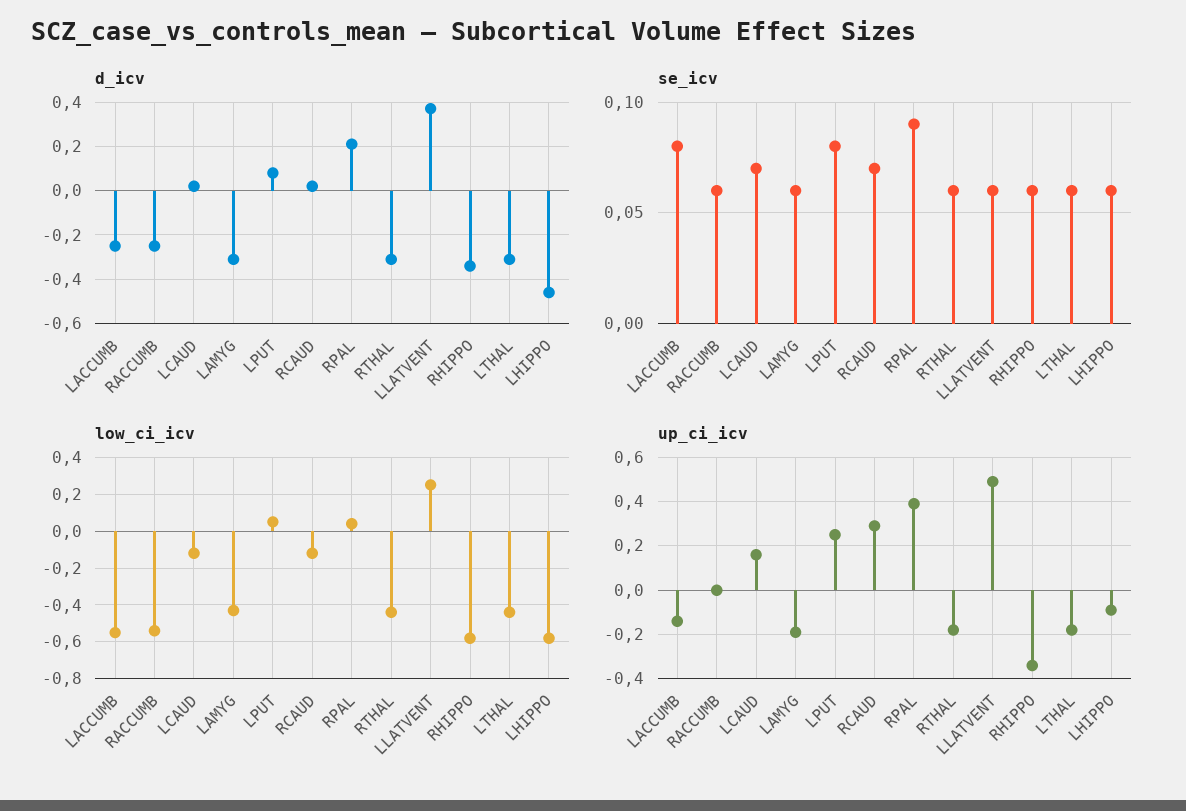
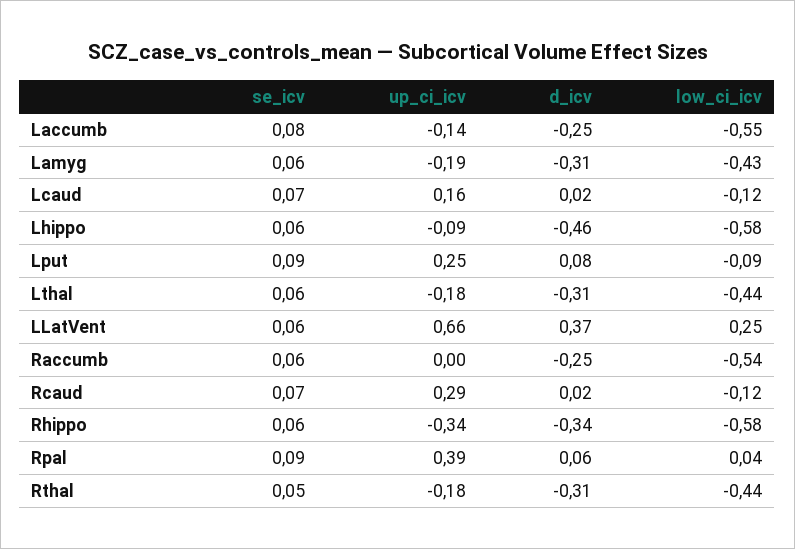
d_icv, RPAL: 0.2 -> 0.06
se_icv, LPUT: 0.08 -> 0.09
se_icv, RTHAL: 0.06 -> 0.05
low_ci_icv, LPUT: 0.05 -> -0.09
up_ci_icv, LLATVENT: 0.5 -> 0.66

